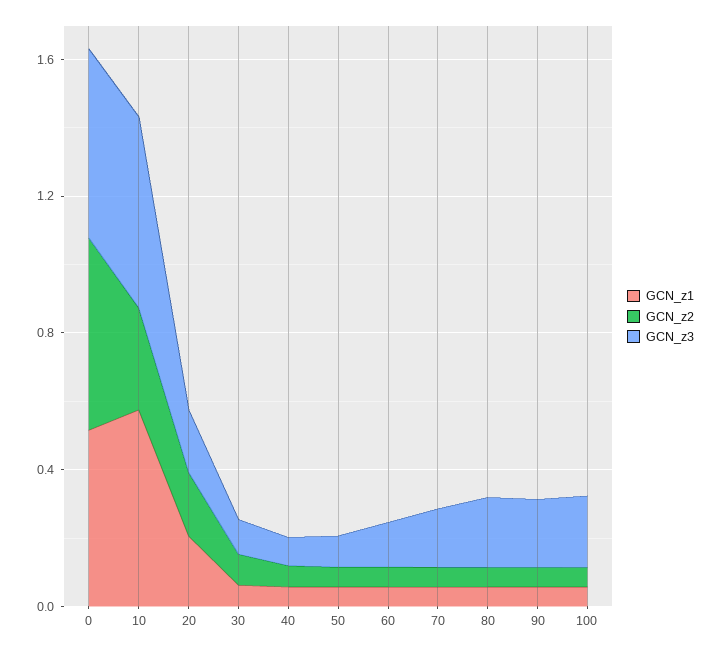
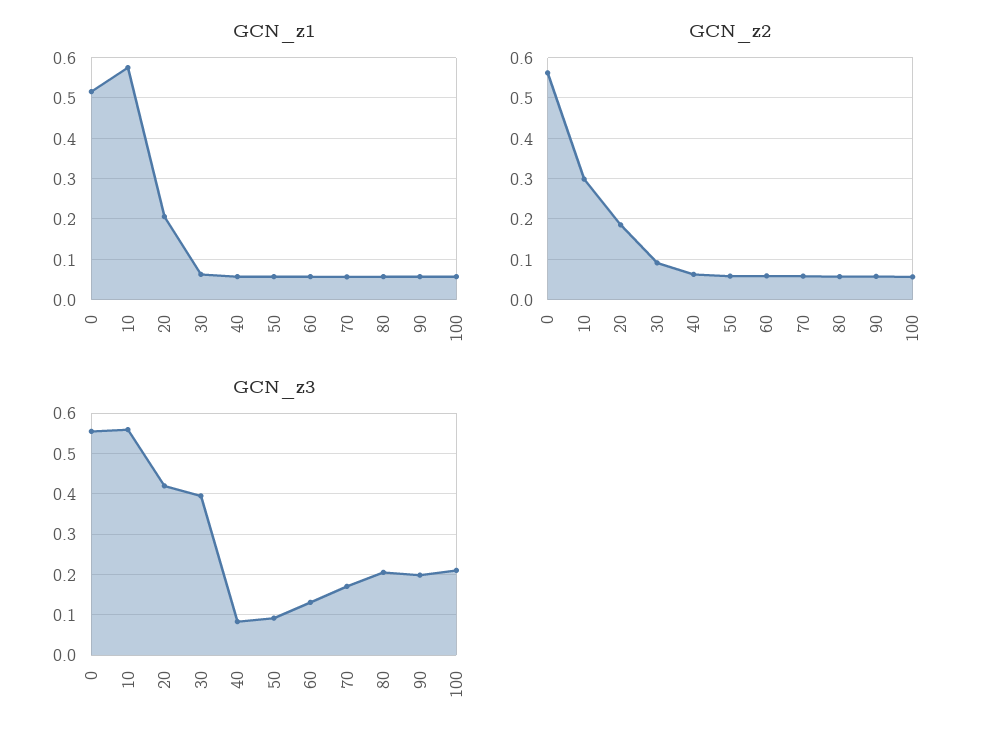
GCN_z3, 20: 0.2 -> 0.42
GCN_z3, 30: 0.1 -> 0.4

